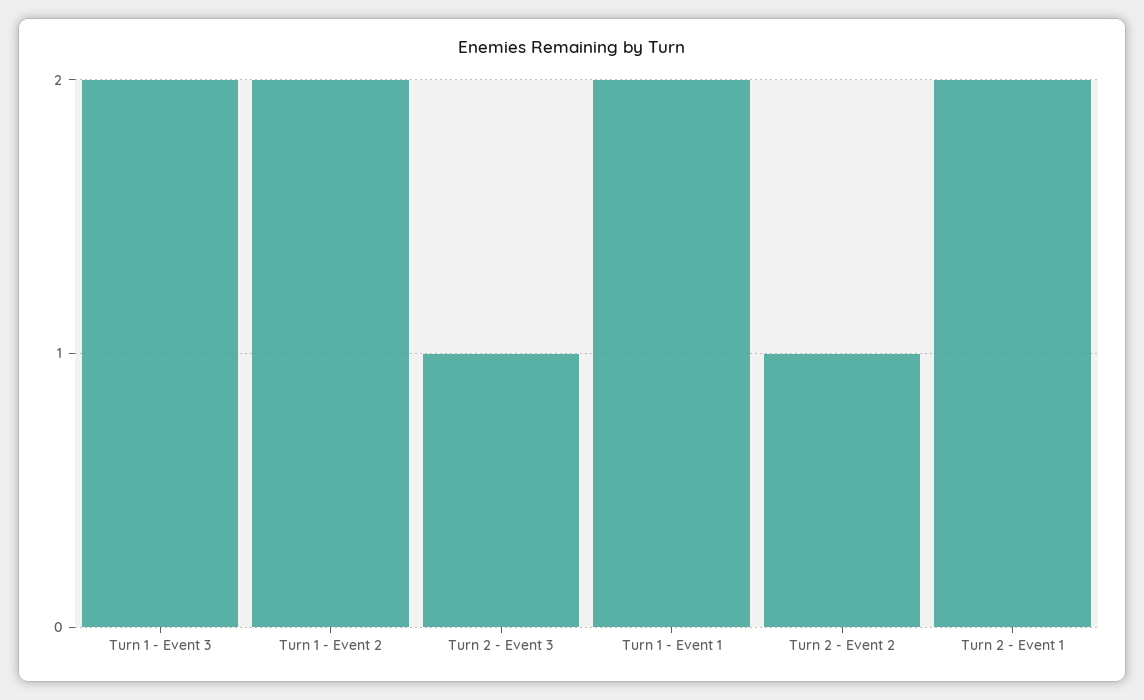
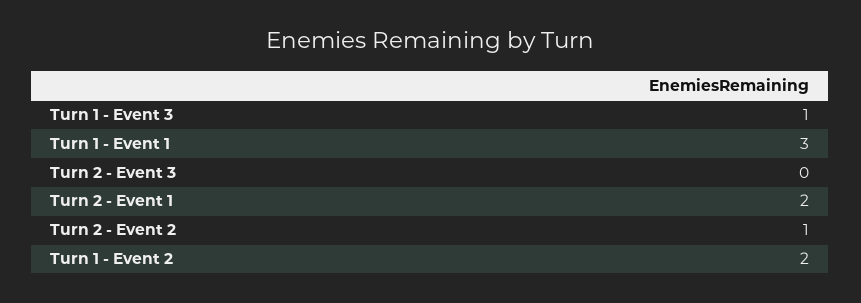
Turn 1 - Event 3: 2 -> 1
Turn 2 - Event 3: 1 -> 0
Turn 1 - Event 1: 2 -> 3

